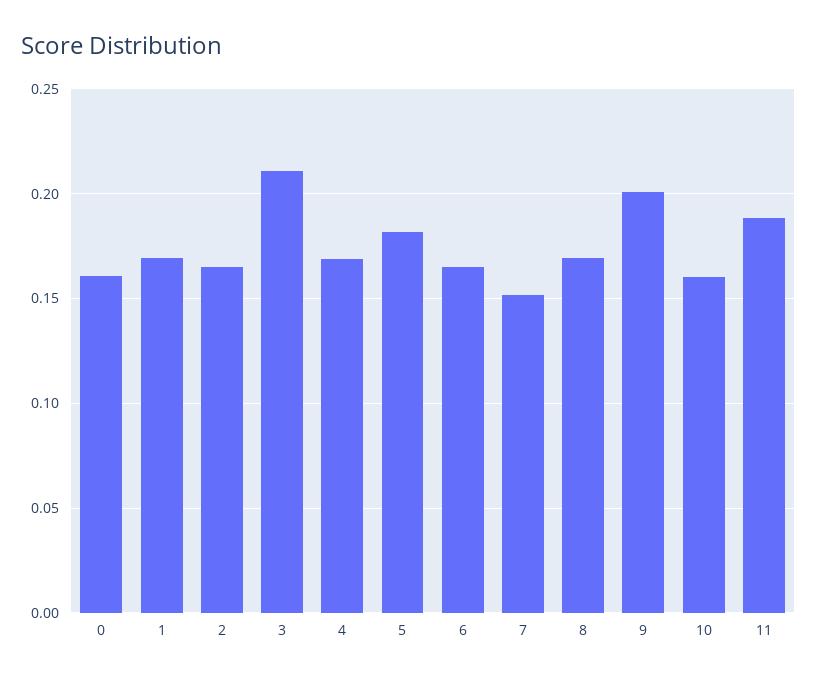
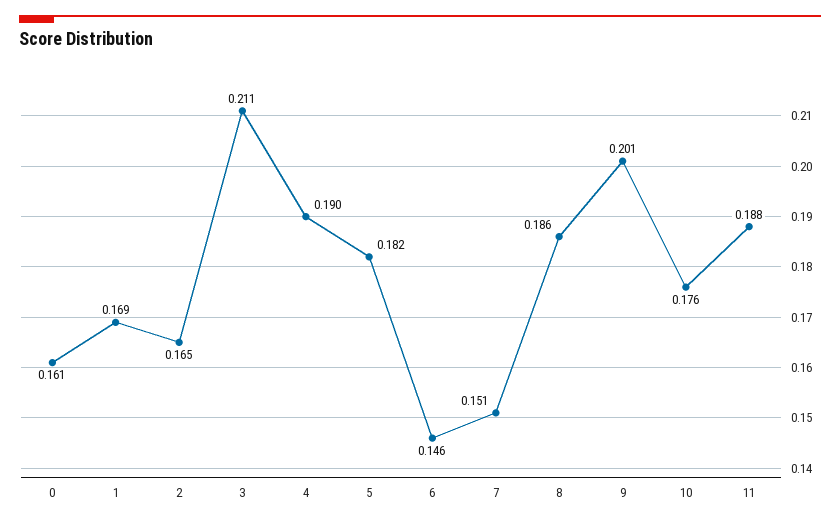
4: 0.17 -> 0.19
6: 0.165 -> 0.146
8: 0.17 -> 0.186
10: 0.16 -> 0.176

